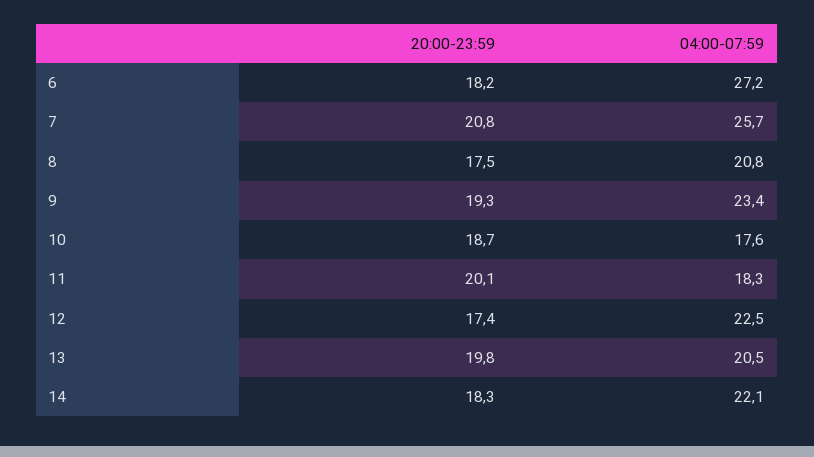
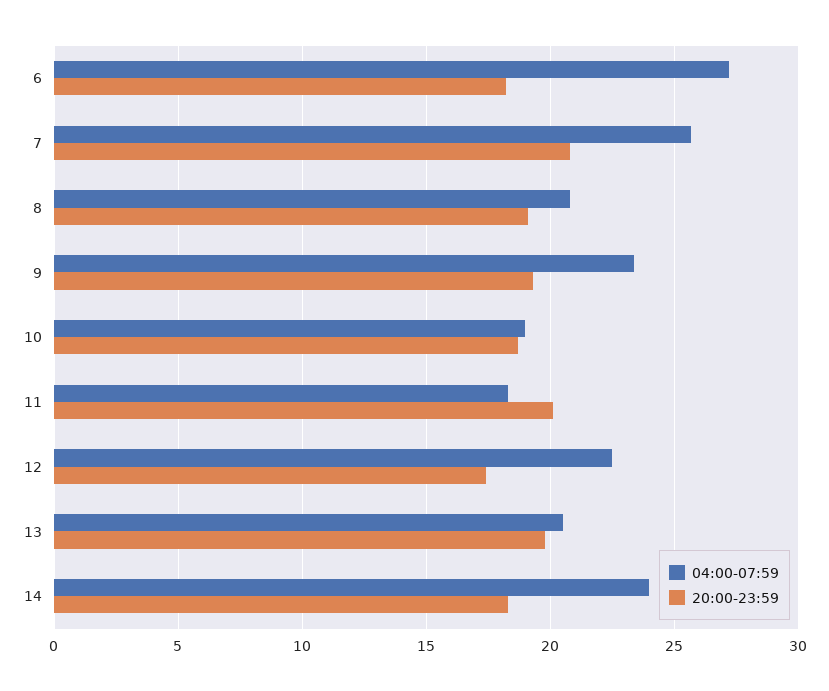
20:00-23:59, 8: 17.5 -> 19
04:00-07:59, 10: 17.6 -> 19
04:00-07:59, 14: 22.1 -> 24

